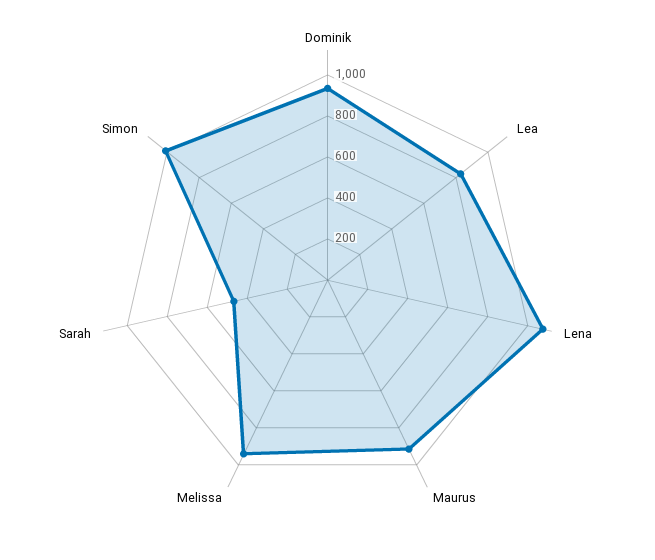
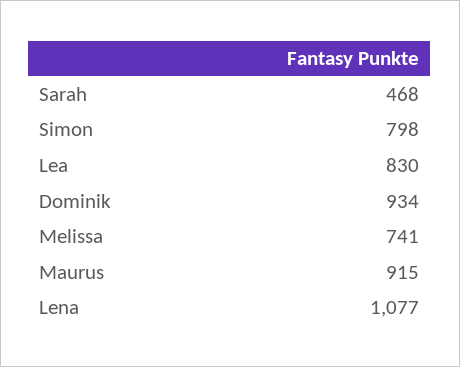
Melissa: 950 -> 741
Simon: 1000 -> 798

